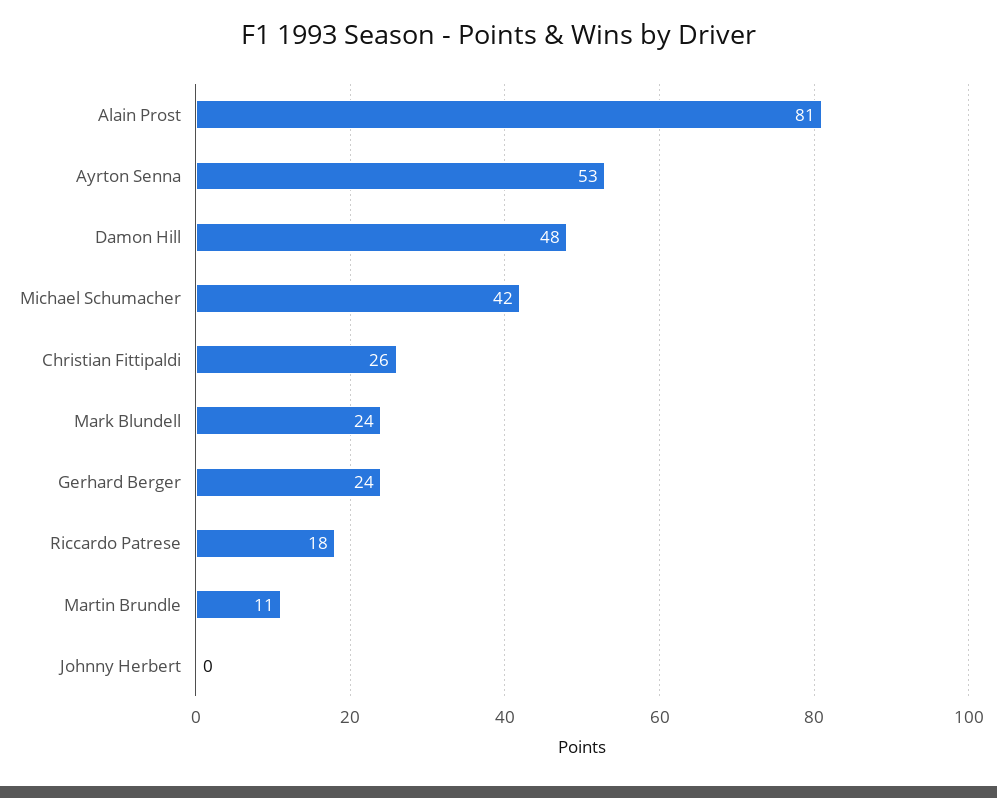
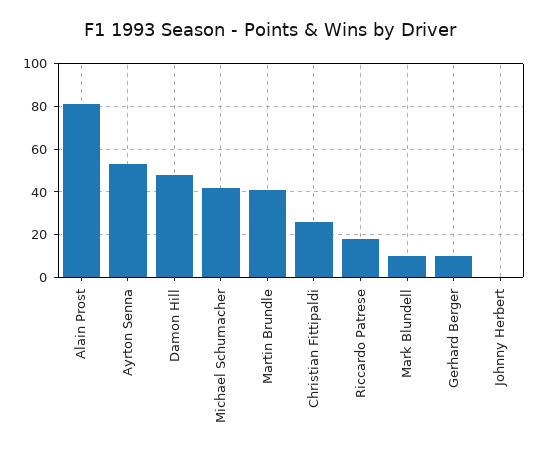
Mark Blundell: 24 -> 10
Gerhard Berger: 24 -> 10
Martin Brundle: 11 -> 40

